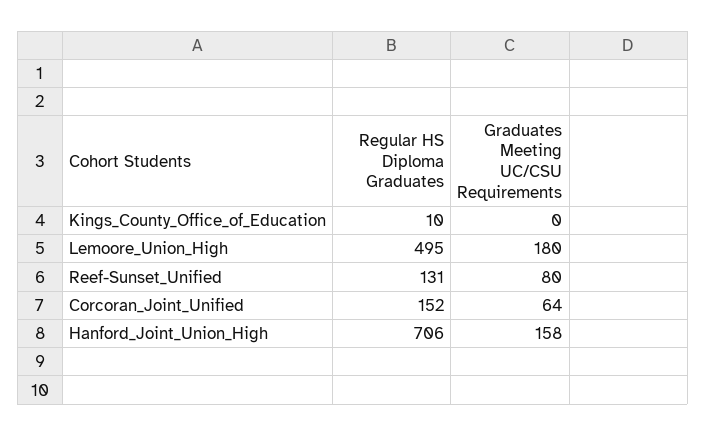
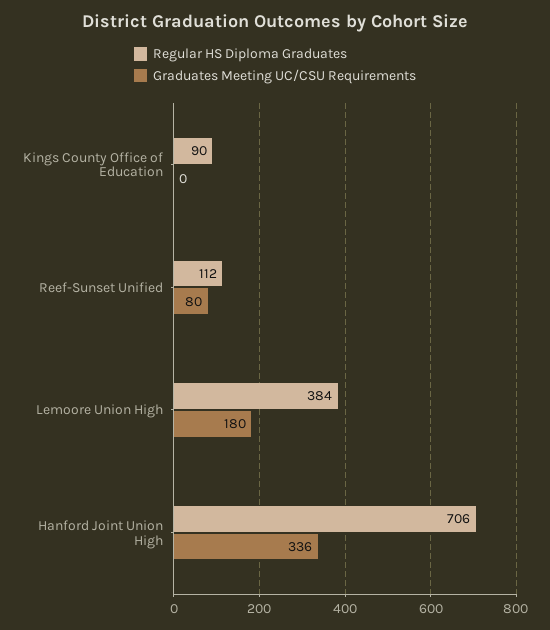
Regular HS Diploma Graduates, Kings_County_Office_of_Education: 10 -> 90
Regular HS Diploma Graduates, Lemoore_Union_High: 495 -> 384
Regular HS Diploma Graduates, Reef-Sunset_Unified: 131 -> 112
Regular HS Diploma Graduates, Corcoran_Joint_Unified: 152 -> none
Graduates Meeting UC/CSU Requirements, Corcoran_Joint_Unified: 64 -> none
Graduates Meeting UC/CSU Requirements, Hanford_Joint_Union_High: 158 -> 336

